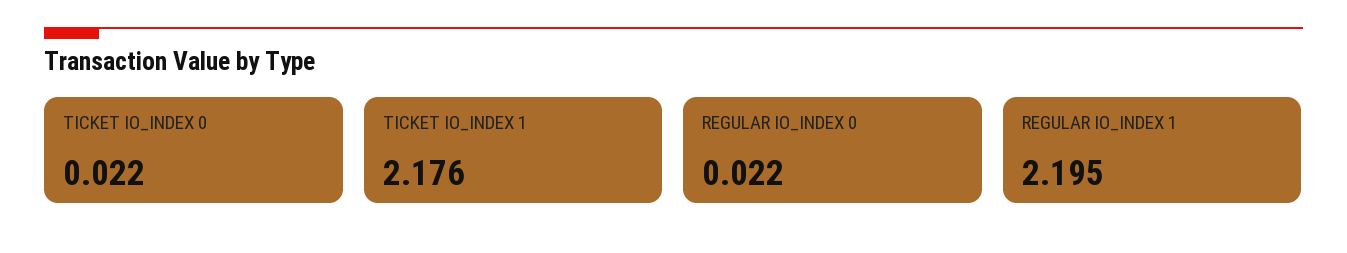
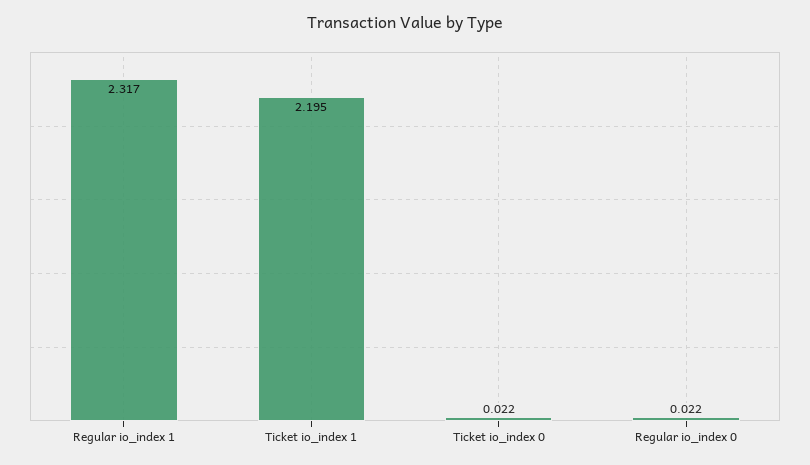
TICKET IO_INDEX 1: 2.176 -> 2.195
REGULAR IO_INDEX 1: 2.195 -> 2.317

